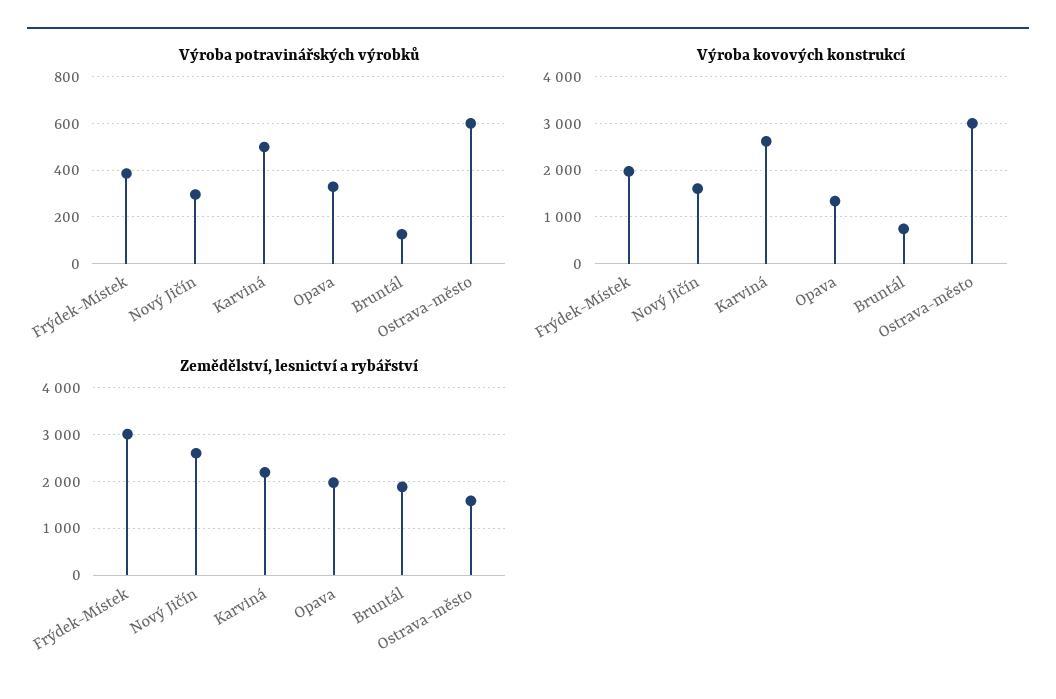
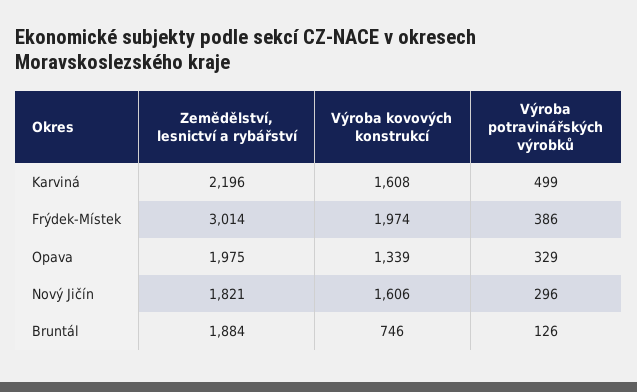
Výroba potravinářských výrobků, Ostrava-město: 600 -> none
Výroba kovových konstrukcí, Karviná: 2600 -> 1608
Výroba kovových konstrukcí, Ostrava-město: 3000 -> none
Zemědělství, lesnictví a rybářství, Nový Jičín: 2600 -> 1821
Zemědělství, lesnictví a rybářství, Ostrava-město: 1600 -> none

